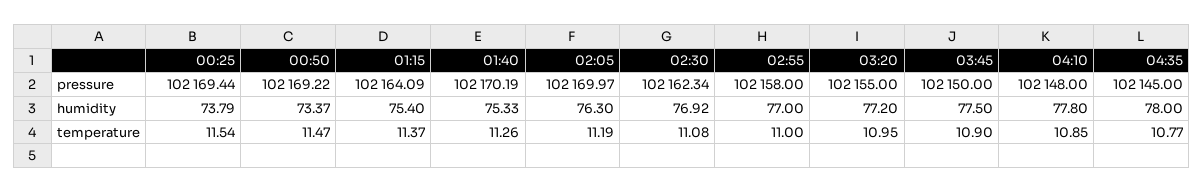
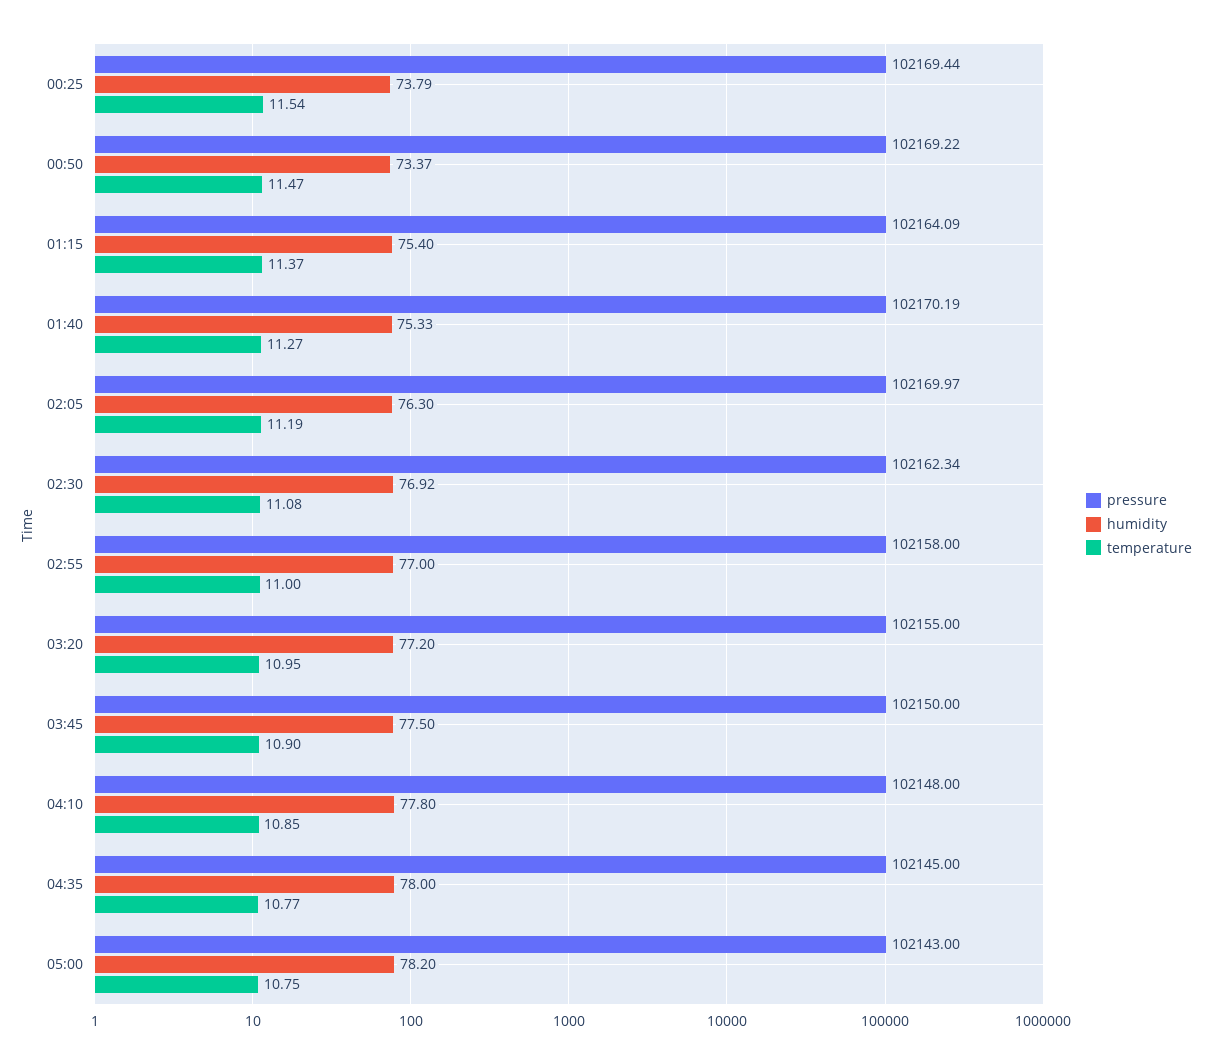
temperature, 01:40: 11.26 -> 11.27
pressure, 05:00: none -> 102143
humidity, 05:00: none -> 78.2
temperature, 05:00: none -> 10.75

